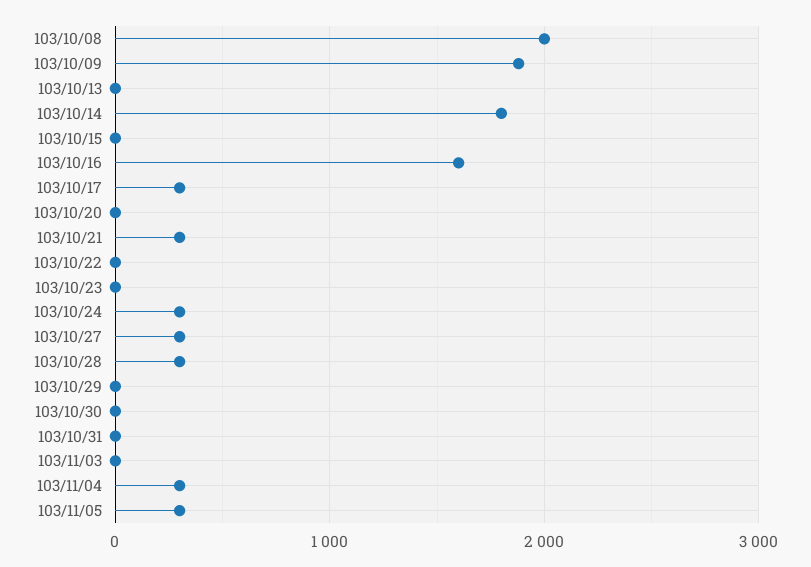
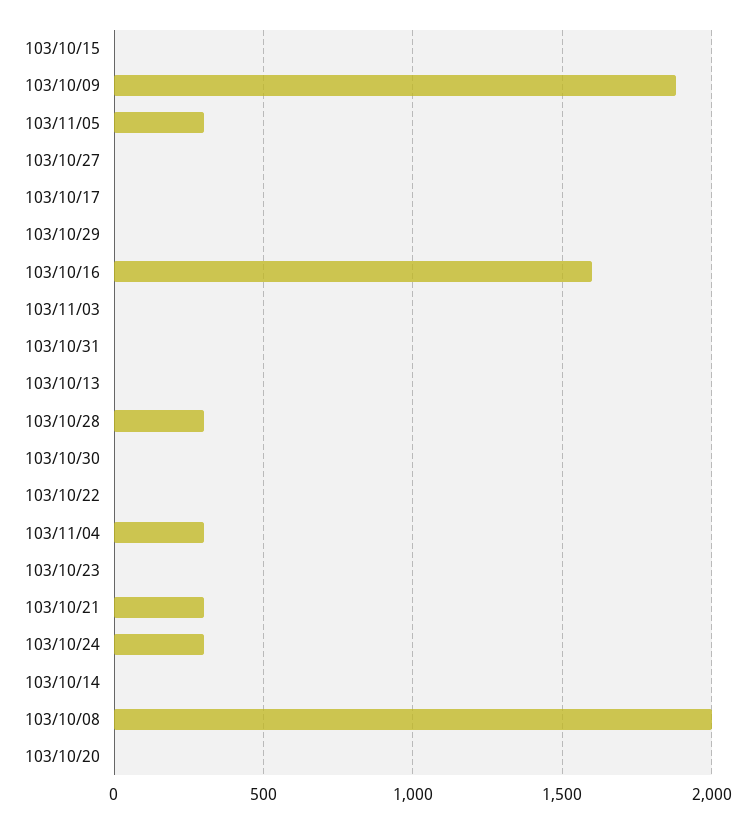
103/10/14: 1800 -> 0
103/10/17: 300 -> 0
103/10/27: 300 -> 0

